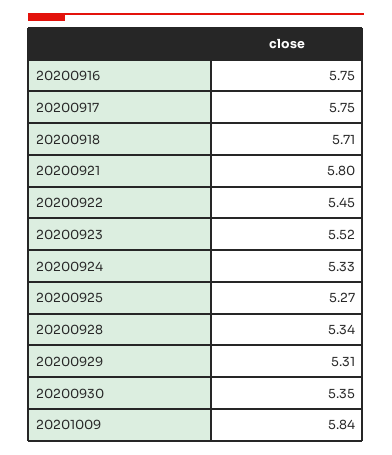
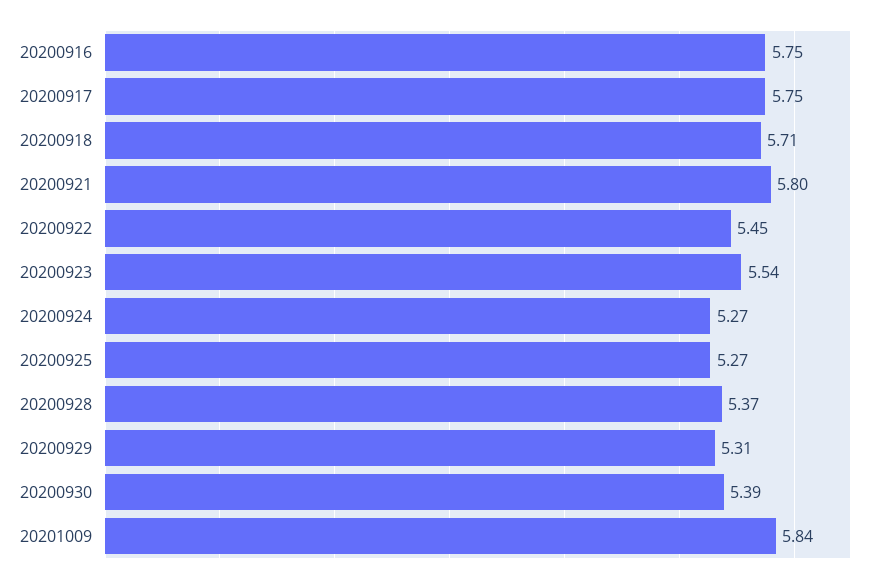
20200923: 5.52 -> 5.54
20200924: 5.33 -> 5.27
20200928: 5.34 -> 5.37
20200930: 5.35 -> 5.39

